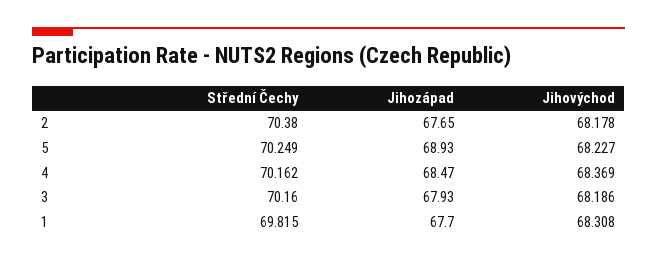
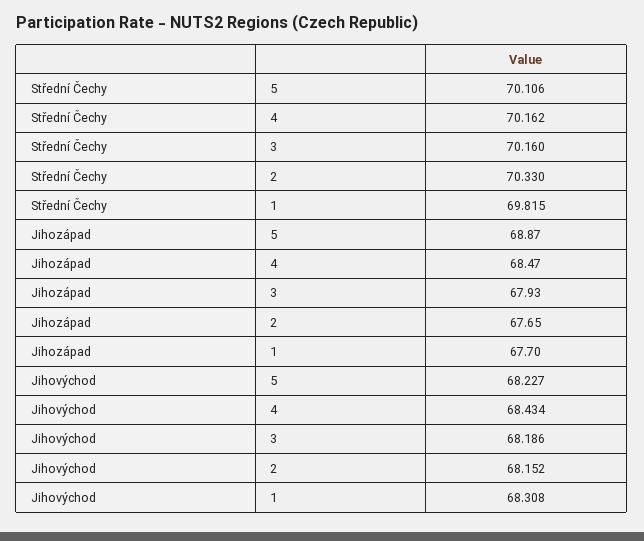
Střední Čechy, 2: 70.38 -> 70.33
Jihovýchod, 2: 68.178 -> 68.152
Střední Čechy, 5: 70.249 -> 70.106
Jihozápad, 5: 68.93 -> 68.87
Jihovýchod, 4: 68.369 -> 68.434

